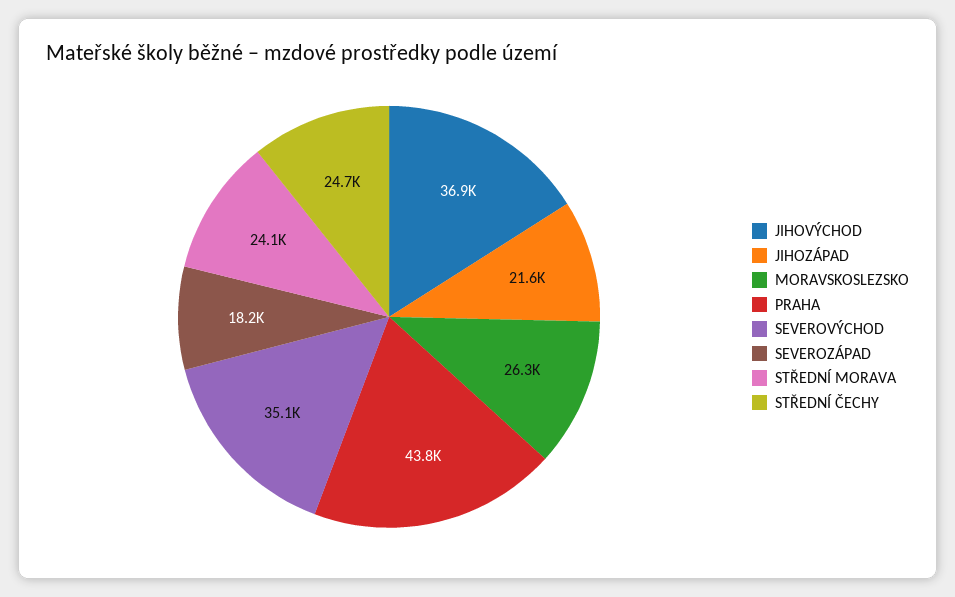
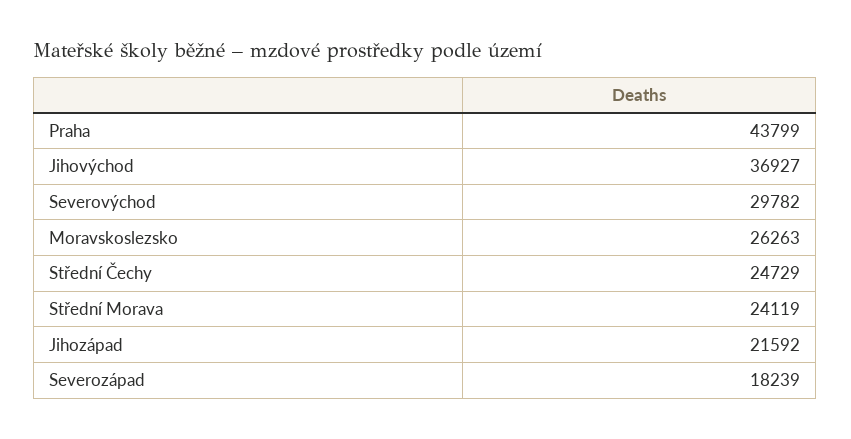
SEVEROVÝCHOD: 35100 -> 29782

